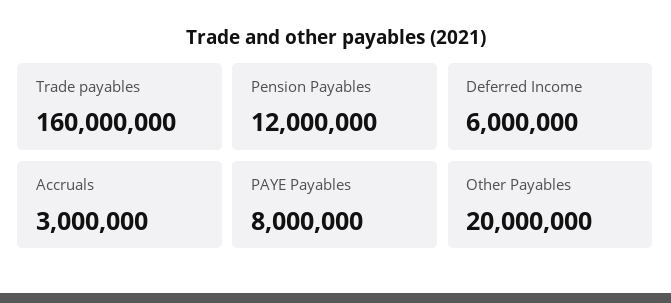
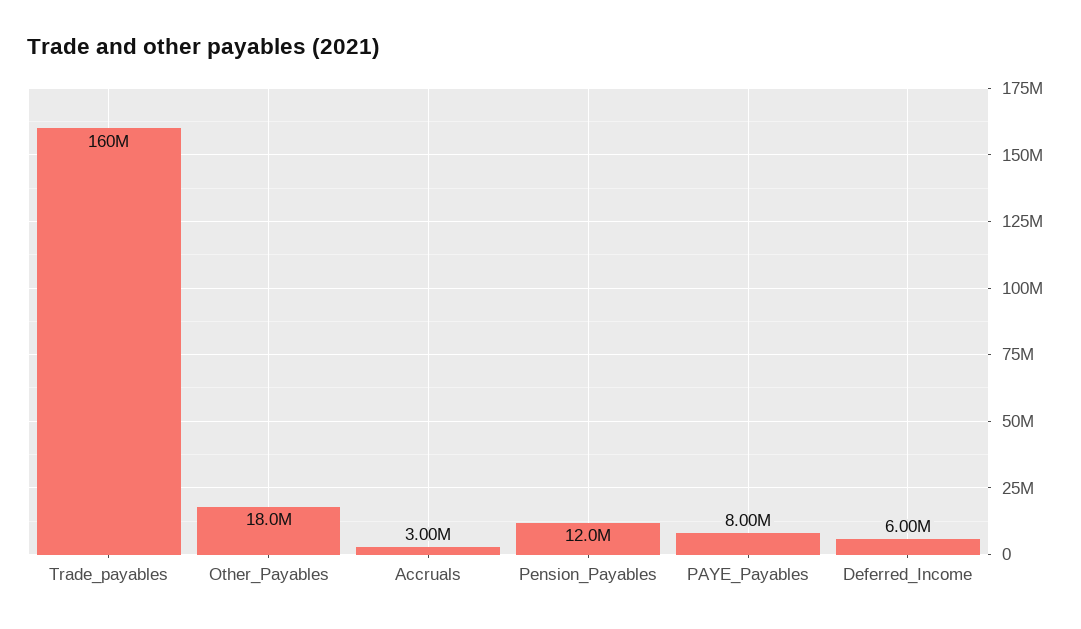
Other Payables: 20000000 -> 18000000

